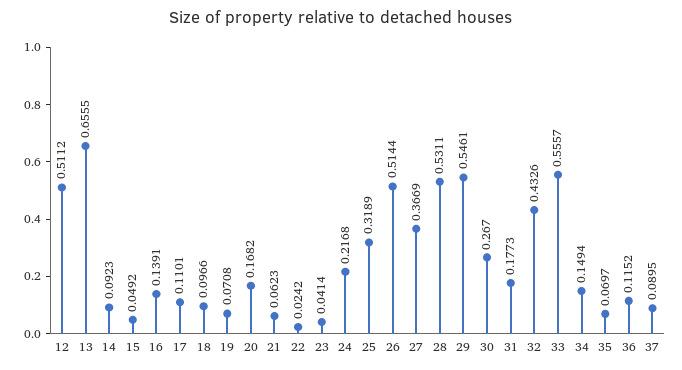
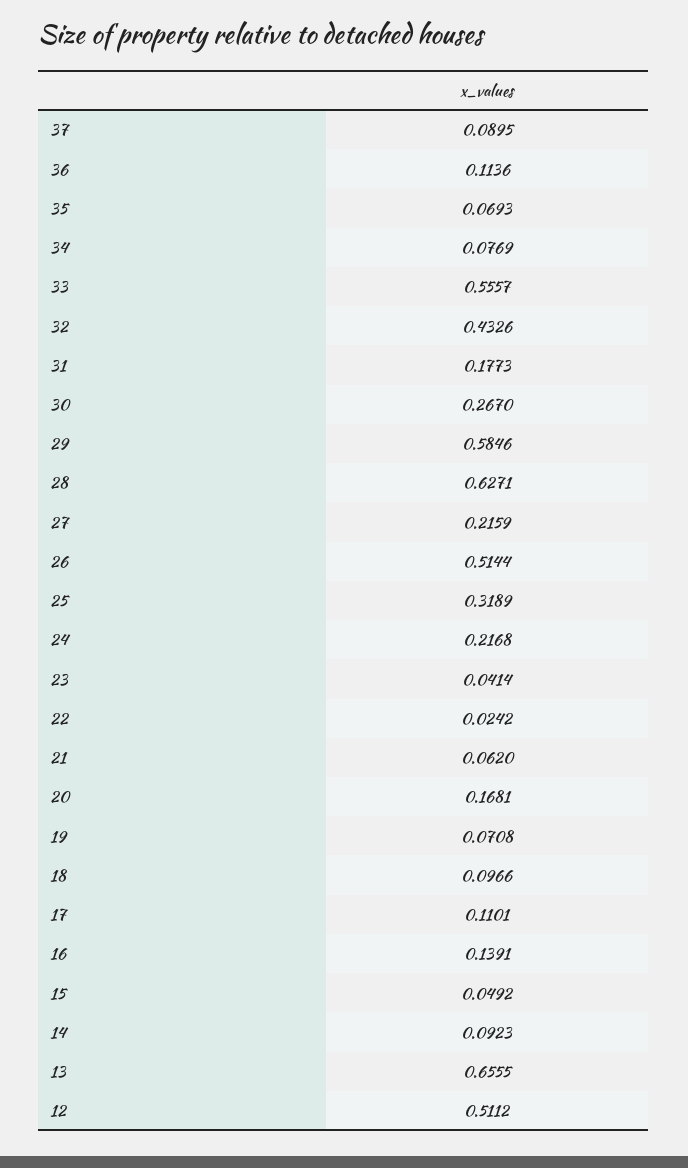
20: 0.1682 -> 0.1681
21: 0.0623 -> 0.062
27: 0.3669 -> 0.2159
28: 0.5311 -> 0.6271
29: 0.5461 -> 0.5846
34: 0.1494 -> 0.0769
35: 0.0697 -> 0.0693
36: 0.1152 -> 0.1136

